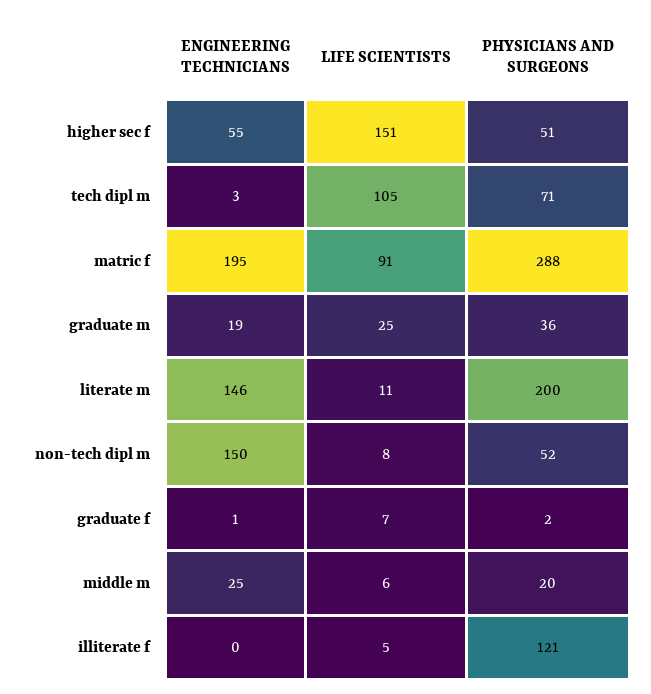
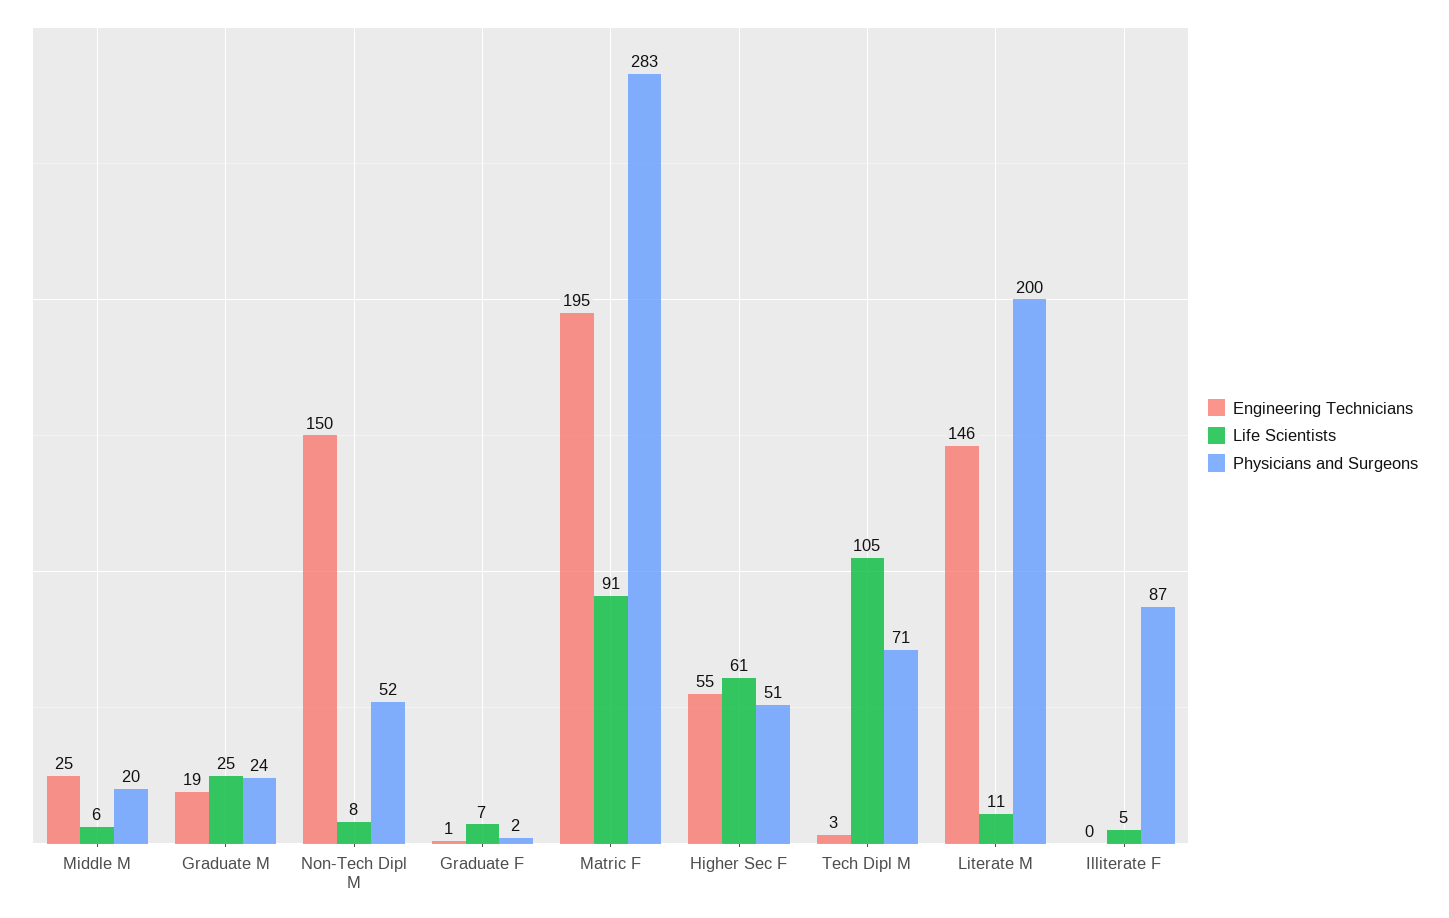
LIFE SCIENTISTS, higher sec f: 151 -> 61
PHYSICIANS AND SURGEONS, matric f: 288 -> 283
PHYSICIANS AND SURGEONS, graduate m: 36 -> 24
PHYSICIANS AND SURGEONS, illiterate f: 121 -> 87

